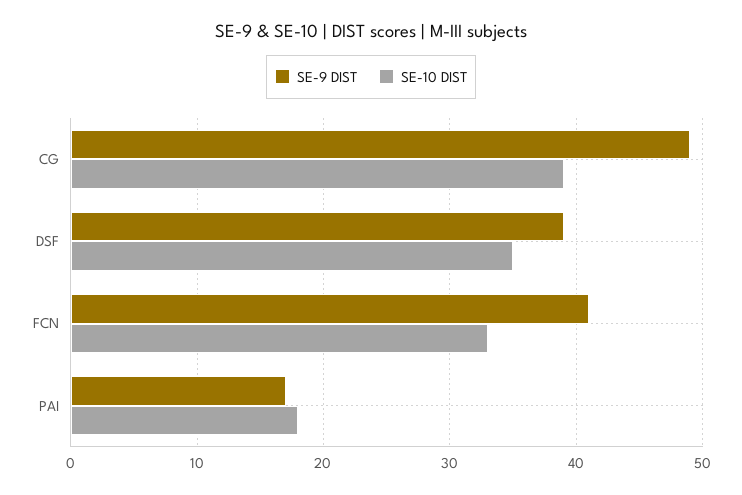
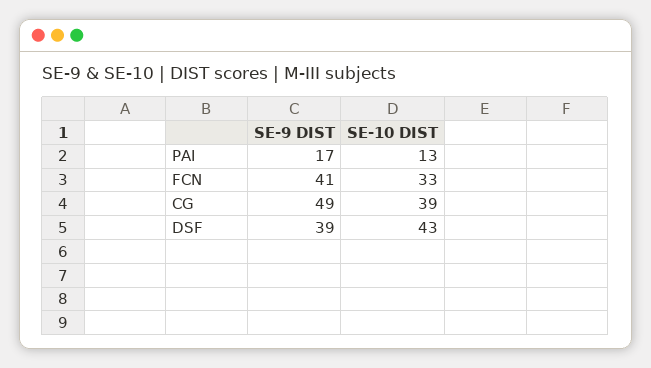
SE-10 DIST, DSF: 35 -> 43
SE-10 DIST, PAI: 18 -> 13

